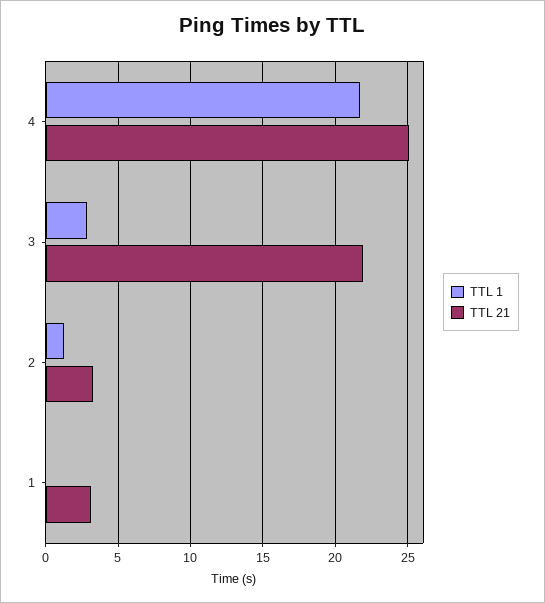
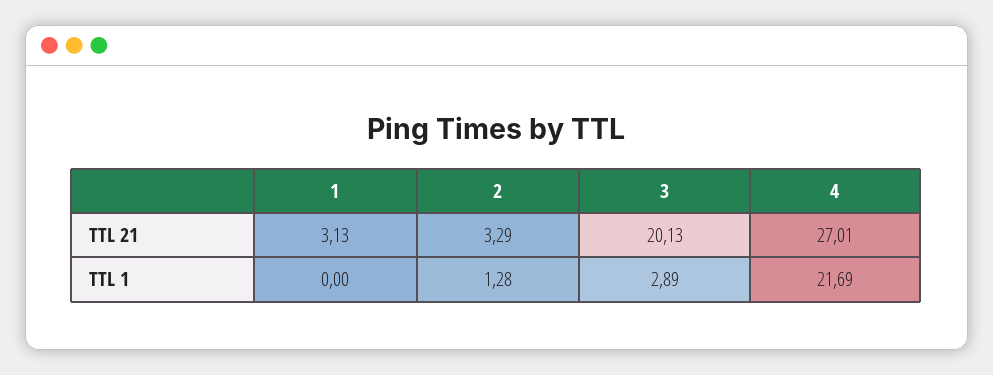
TTL 21, 4: 25 -> 27.01
TTL 21, 3: 22 -> 20.13

